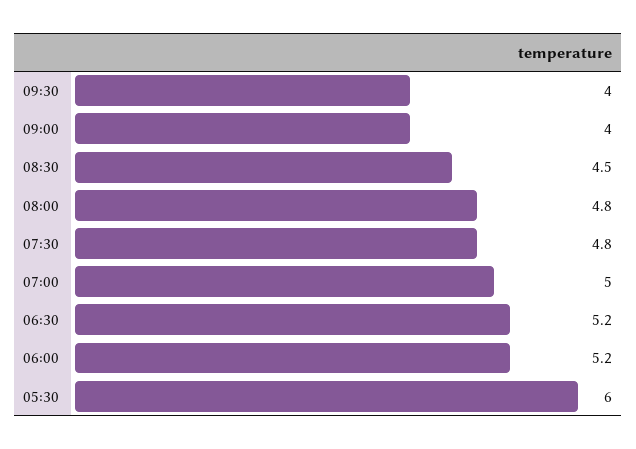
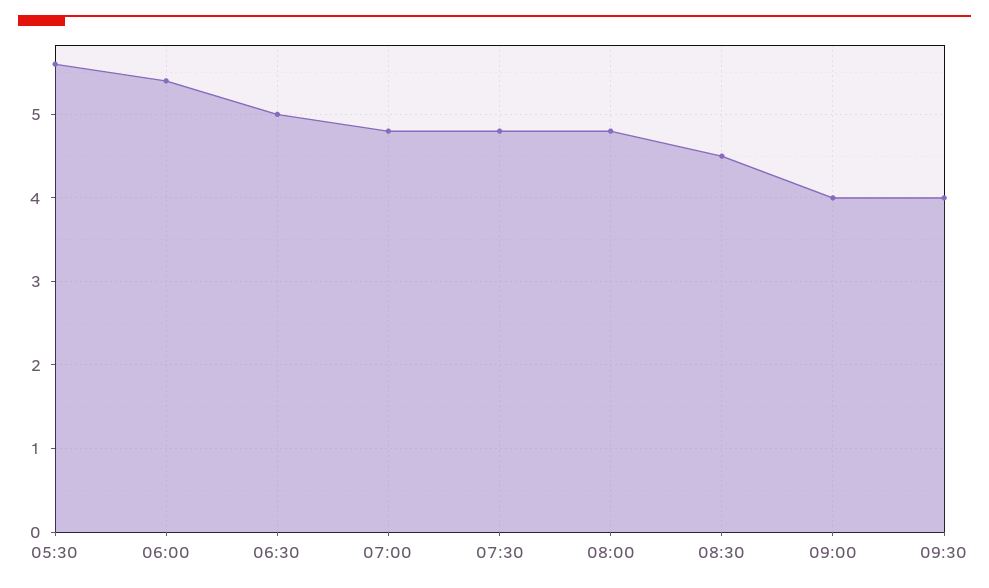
07:00: 5 -> 4.8
06:30: 5.2 -> 5
06:00: 5.2 -> 5.4
05:30: 6 -> 5.6

